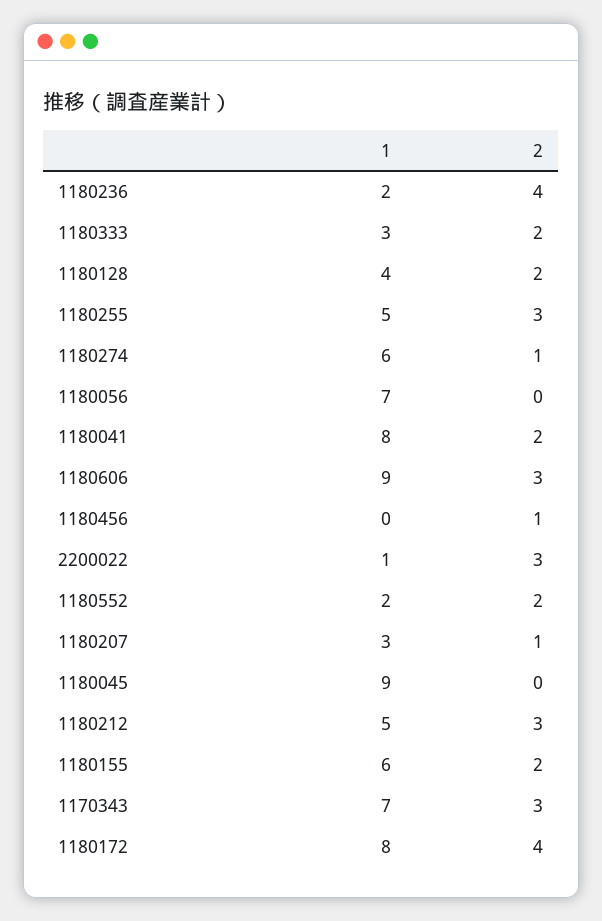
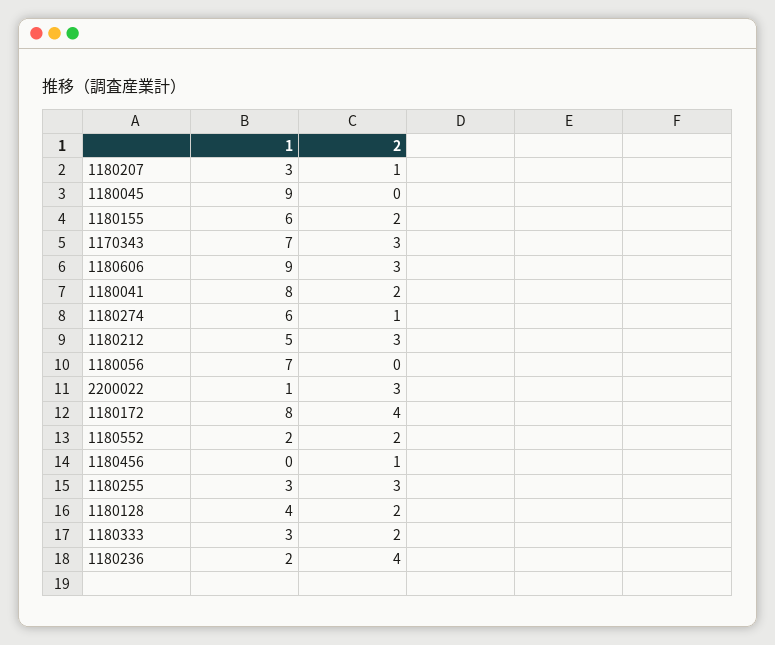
1, 1180255: 5 -> 3

